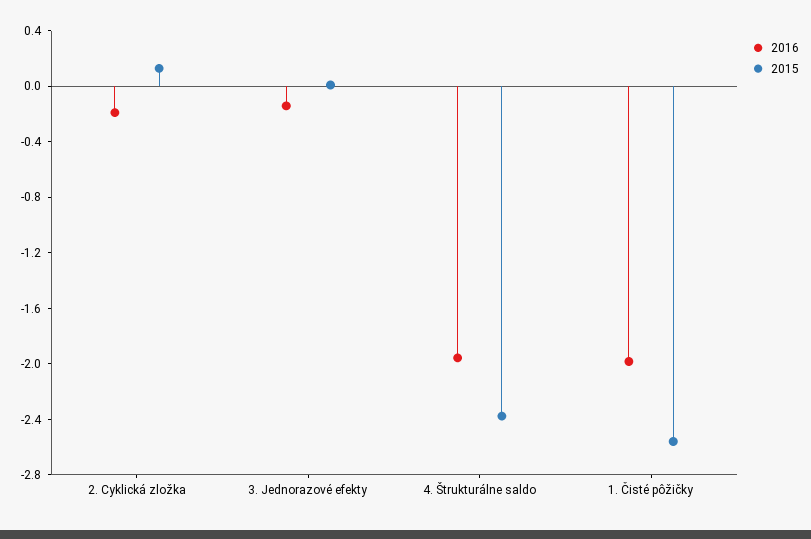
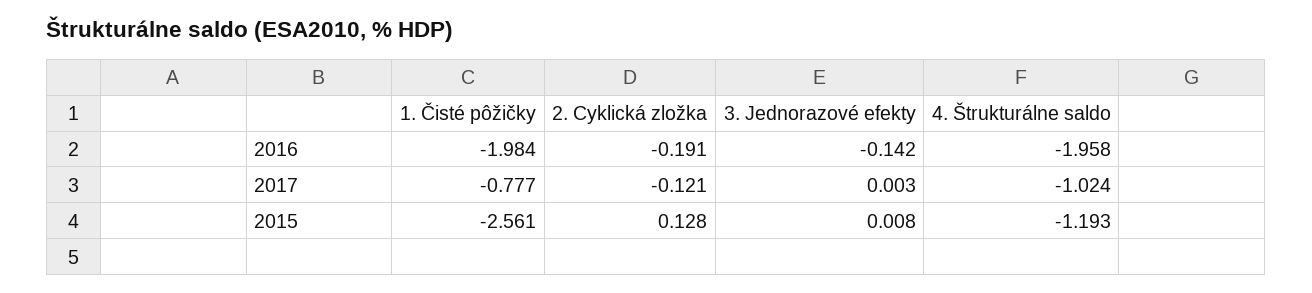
2015, 4. Štrukturálne saldo: -2.4 -> -1.193
2017, 1. Čisté pôžičky: none -> -0.777
2017, 2. Cyklická zložka: none -> -0.121
2017, 3. Jednorazové efekty: none -> 0.003
2017, 4. Štrukturálne saldo: none -> -1.024

